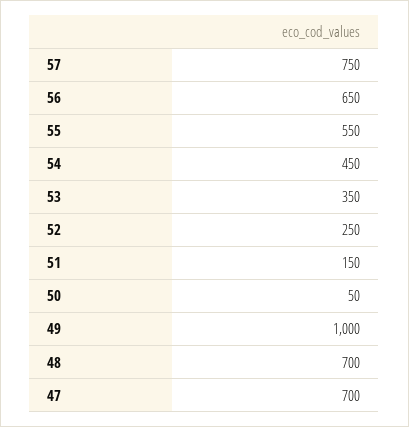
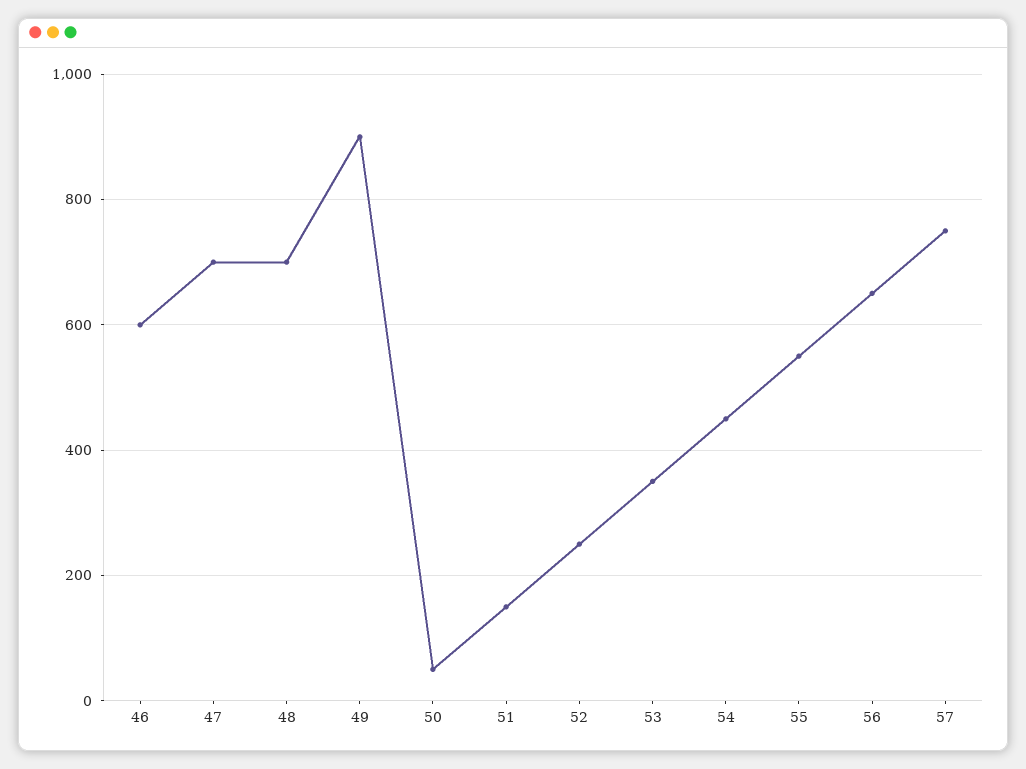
49: 1000 -> 900
46: none -> 600

